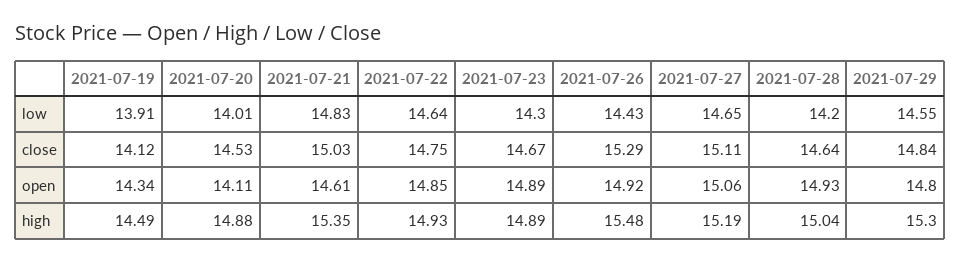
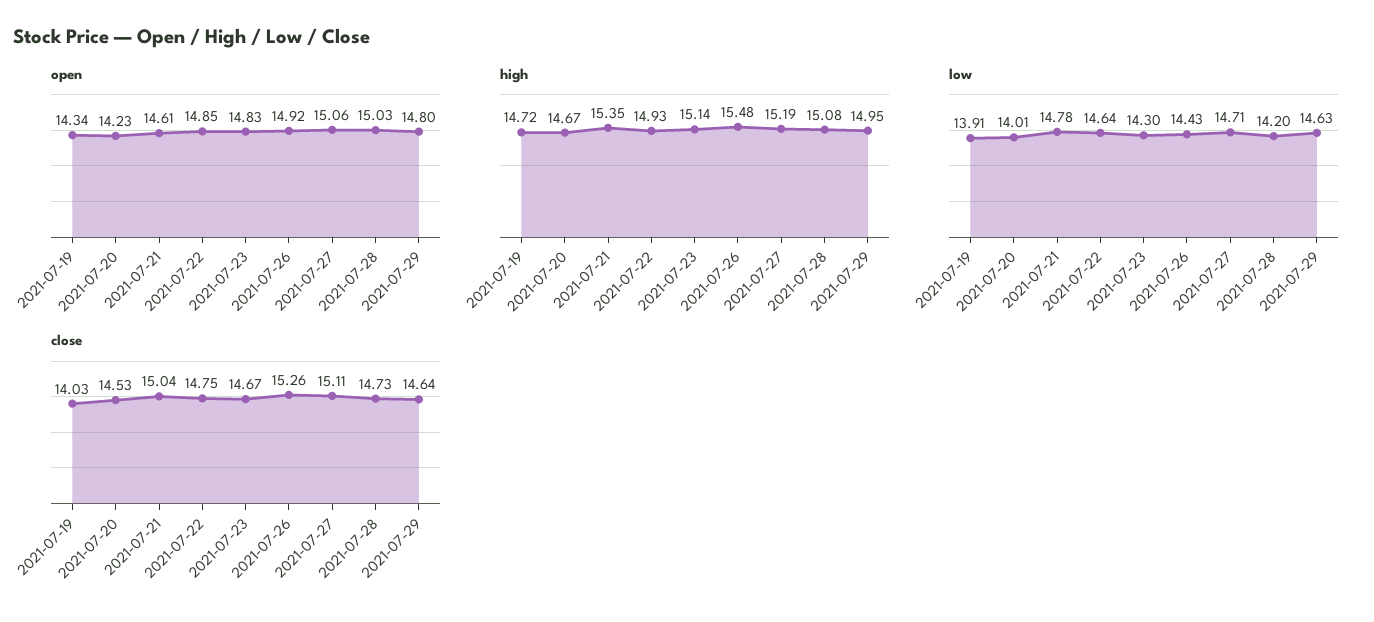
low, 2021-07-21: 14.83 -> 14.78
low, 2021-07-27: 14.65 -> 14.71
low, 2021-07-29: 14.55 -> 14.63
close, 2021-07-19: 14.12 -> 14.03
close, 2021-07-21: 15.03 -> 15.04
close, 2021-07-26: 15.29 -> 15.26
close, 2021-07-28: 14.64 -> 14.73
close, 2021-07-29: 14.84 -> 14.64
open, 2021-07-20: 14.11 -> 14.23
open, 2021-07-23: 14.89 -> 14.83
open, 2021-07-28: 14.93 -> 15.03
high, 2021-07-19: 14.49 -> 14.72
high, 2021-07-20: 14.88 -> 14.67
high, 2021-07-23: 14.89 -> 15.14
high, 2021-07-28: 15.04 -> 15.08
high, 2021-07-29: 15.3 -> 14.95

